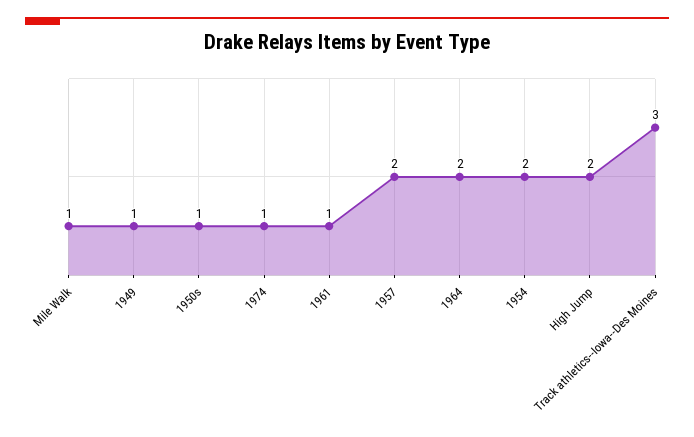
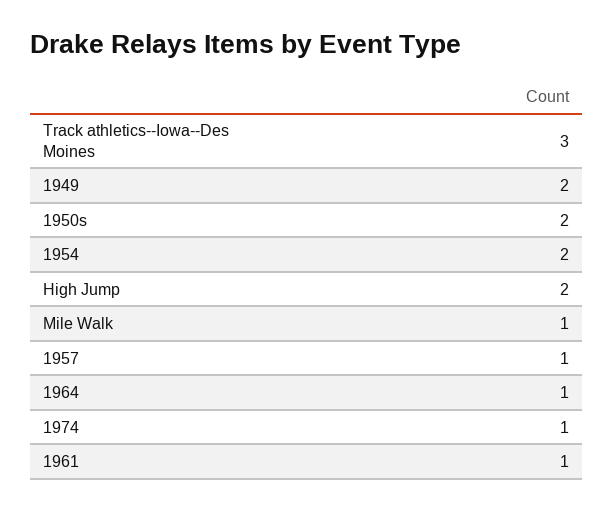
1949: 1 -> 2
1950s: 1 -> 2
1957: 2 -> 1
1964: 2 -> 1

